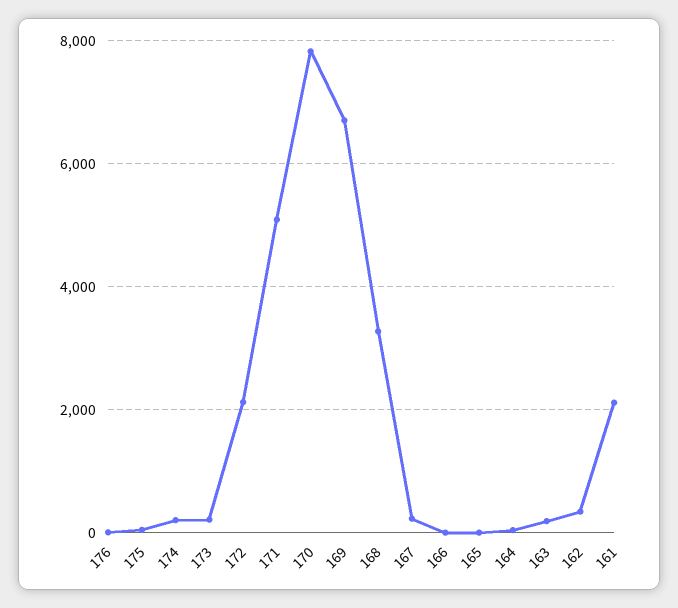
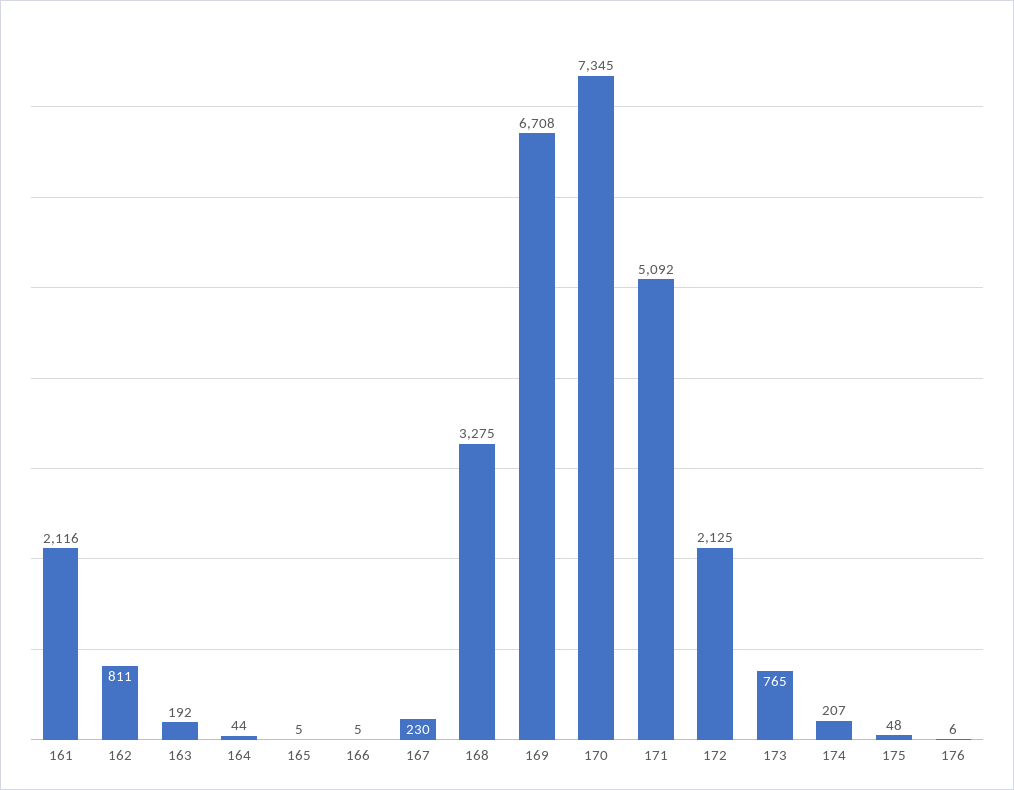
173: 200 -> 765
170: 7800 -> 7345
162: 400 -> 811

